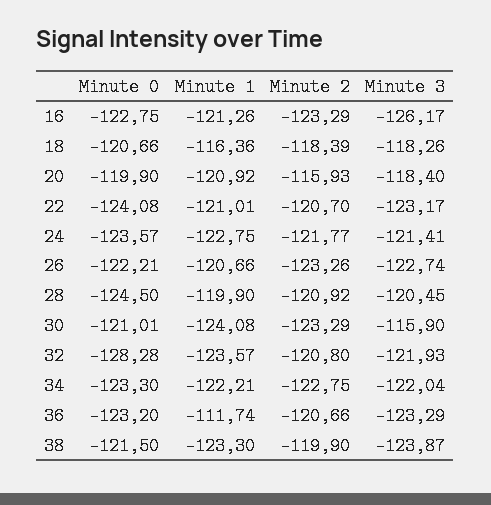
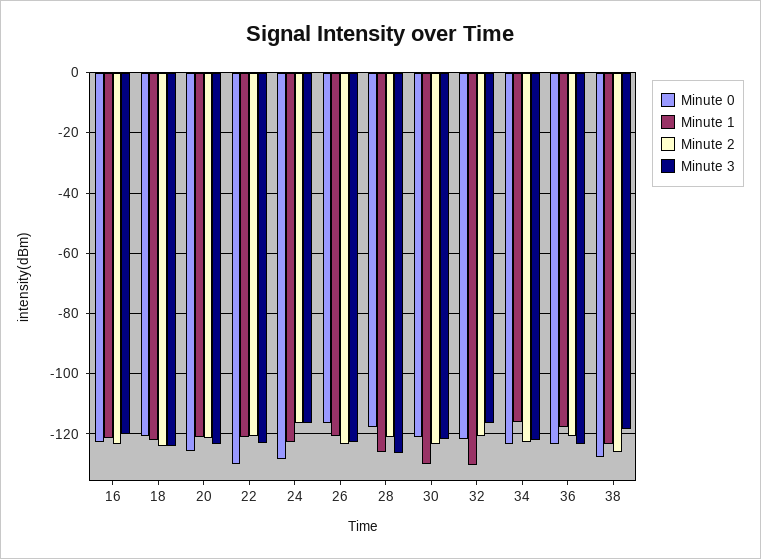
Minute 3, 16: -126.17 -> -120
Minute 1, 18: -116.36 -> -122
Minute 2, 18: -118.39 -> -124
Minute 3, 18: -118.26 -> -124
Minute 0, 20: -119.9 -> -126
Minute 2, 20: -115.93 -> -122
Minute 3, 20: -118.4 -> -124
Minute 0, 22: -124.08 -> -130
Minute 0, 24: -123.57 -> -128
Minute 2, 24: -121.77 -> -116
Minute 3, 24: -121.41 -> -116
Minute 0, 26: -122.21 -> -116
Minute 0, 28: -124.5 -> -118
Minute 1, 28: -119.9 -> -126
Minute 3, 28: -120.45 -> -126
Minute 1, 30: -124.08 -> -130
Minute 3, 30: -115.9 -> -122
Minute 0, 32: -128.28 -> -122
Minute 1, 32: -123.57 -> -130
Minute 3, 32: -121.93 -> -116
Minute 1, 34: -122.21 -> -116
Minute 1, 36: -111.74 -> -118
Minute 0, 38: -121.5 -> -128
Minute 2, 38: -119.9 -> -126
Minute 3, 38: -123.87 -> -118

